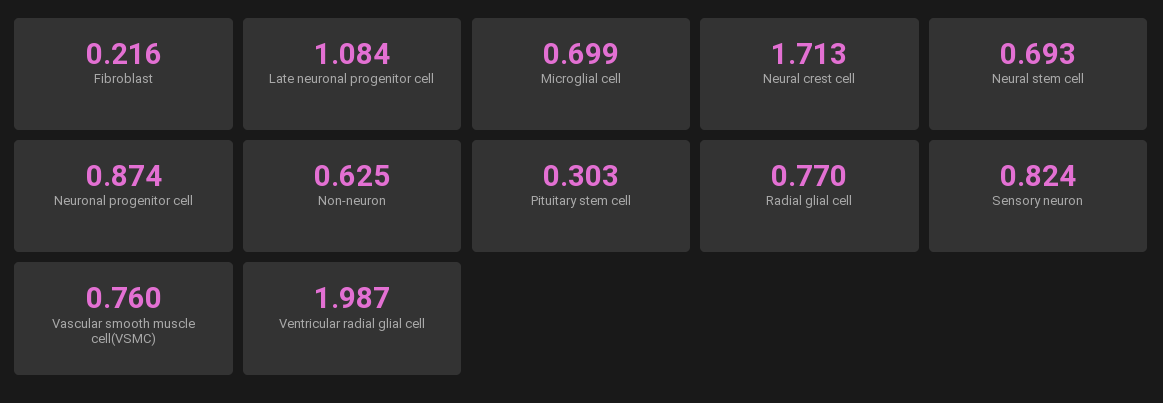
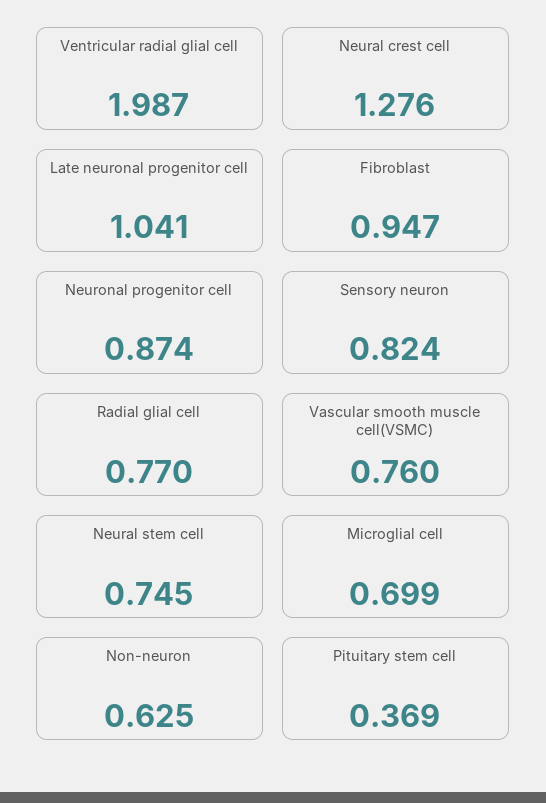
Fibroblast: 0.216 -> 0.947
Late neuronal progenitor cell: 1.084 -> 1.041
Neural crest cell: 1.713 -> 1.276
Neural stem cell: 0.693 -> 0.745
Pituitary stem cell: 0.303 -> 0.369

